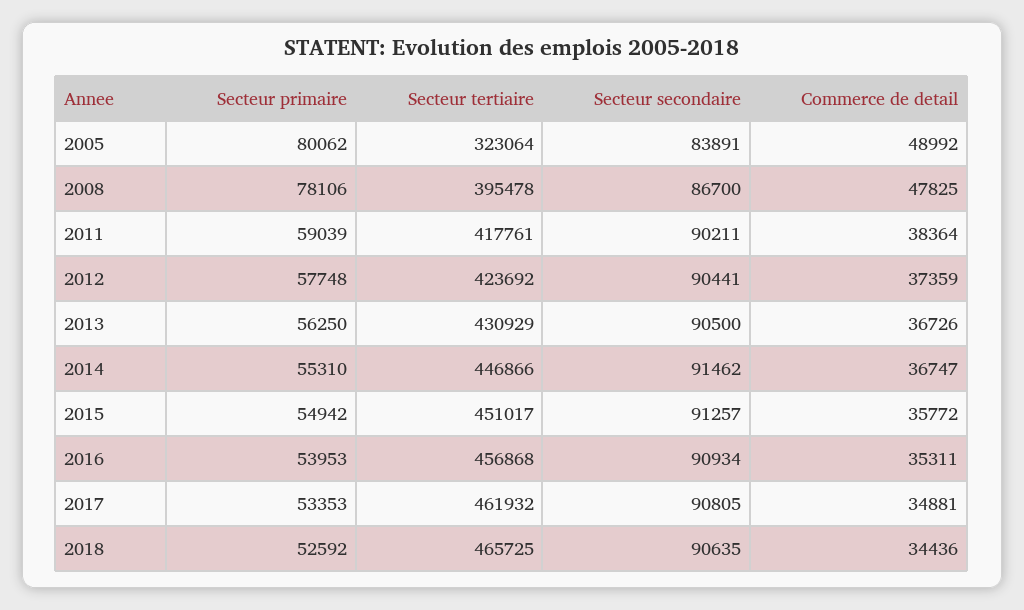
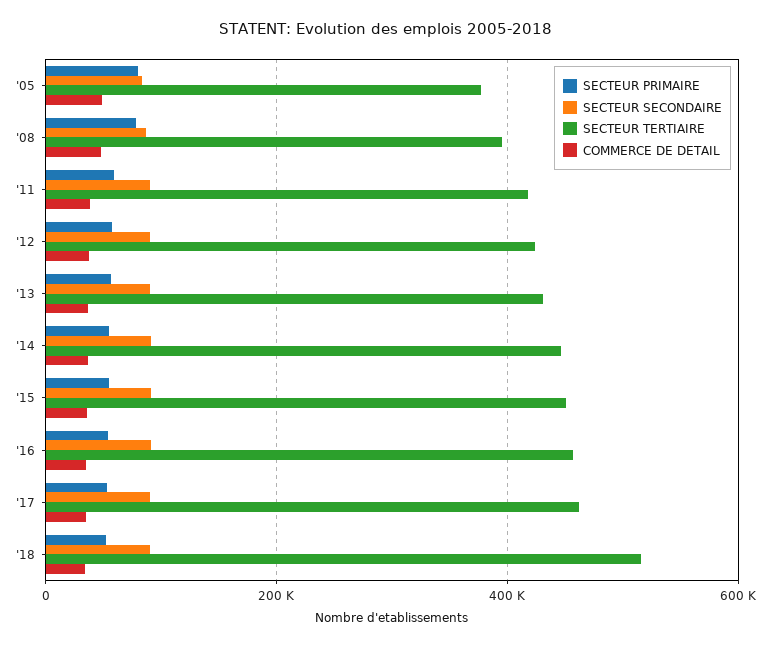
Secteur tertiaire, 2005: 323064 -> 380000
Secteur tertiaire, 2018: 465725 -> 520000

